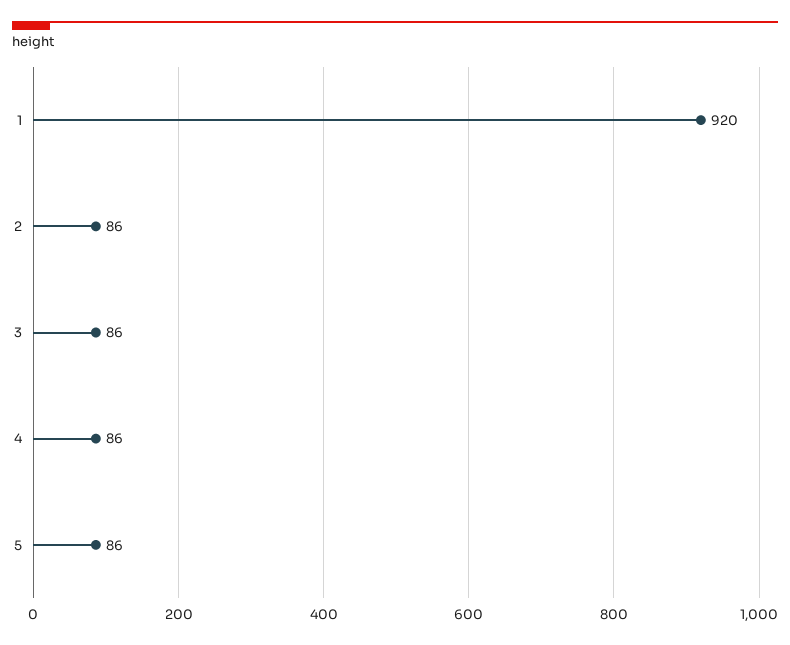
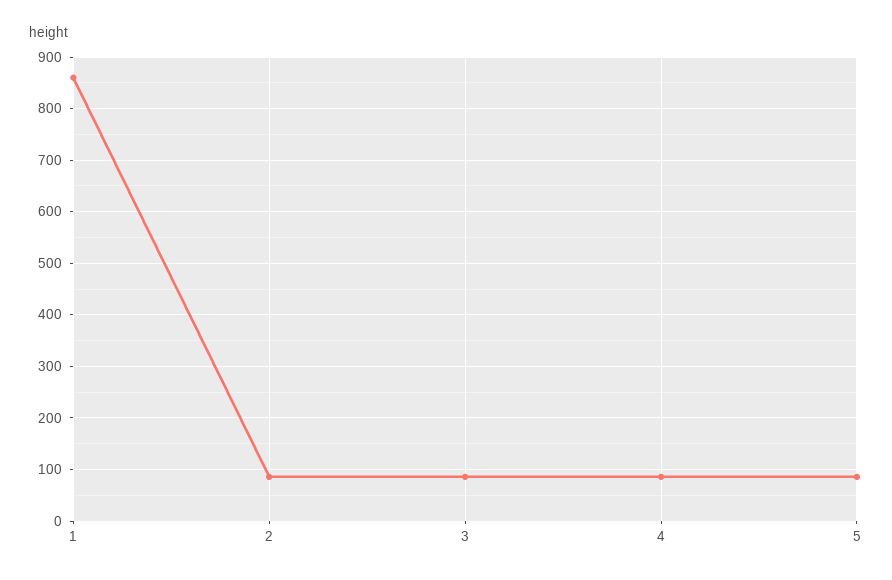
1: 920 -> 860

